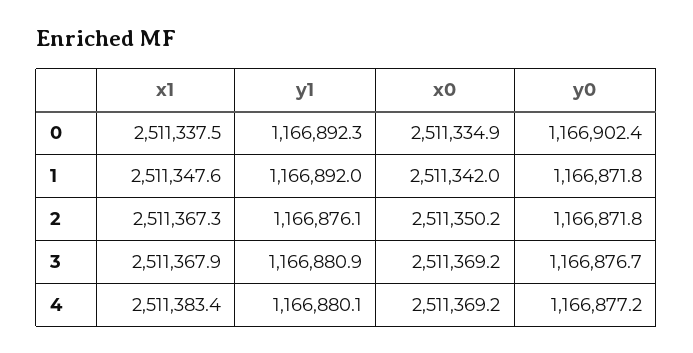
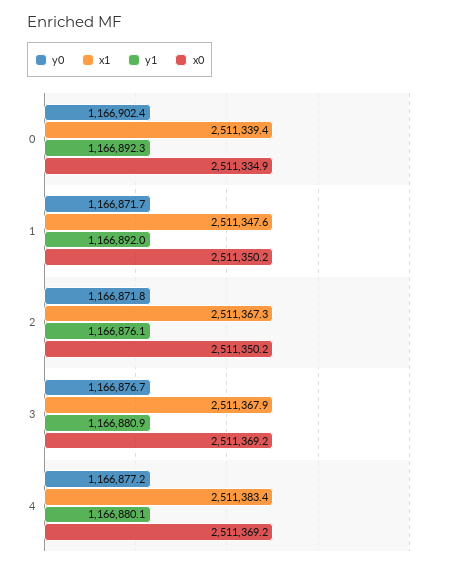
x1, 0: 2511337.5 -> 2511339.4
x0, 1: 2511342 -> 2511350.2
y0, 1: 1166871.8 -> 1166871.7

